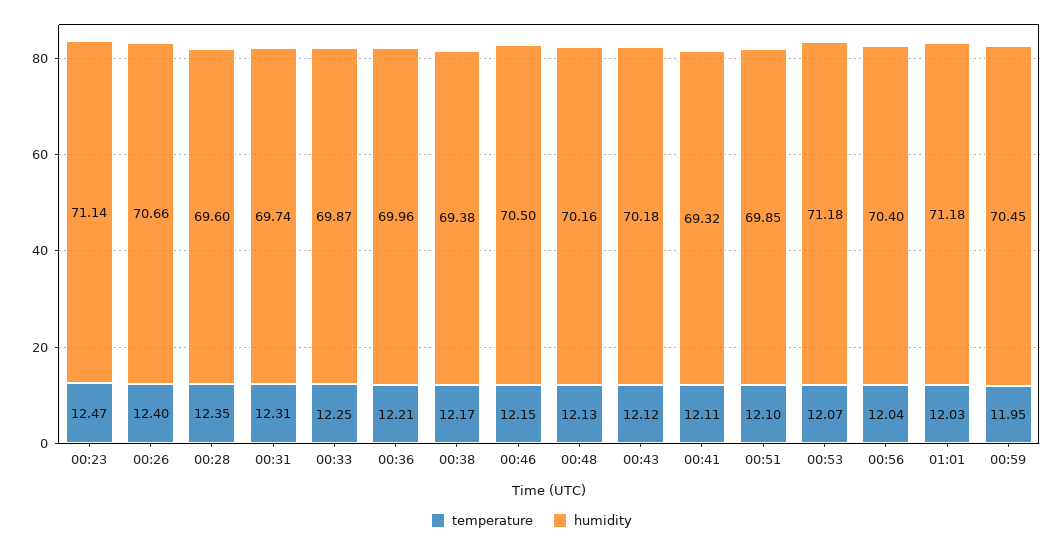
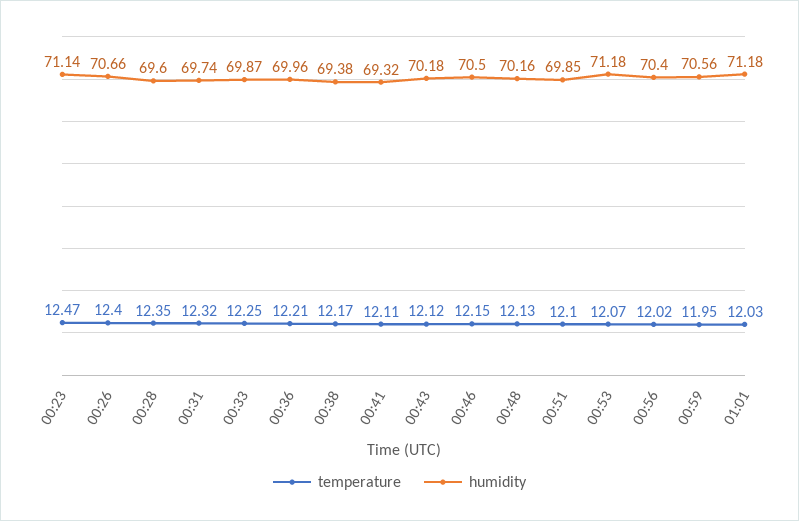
temperature, 00:31: 12.31 -> 12.32
temperature, 00:56: 12.04 -> 12.02
humidity, 00:59: 70.45 -> 70.56

